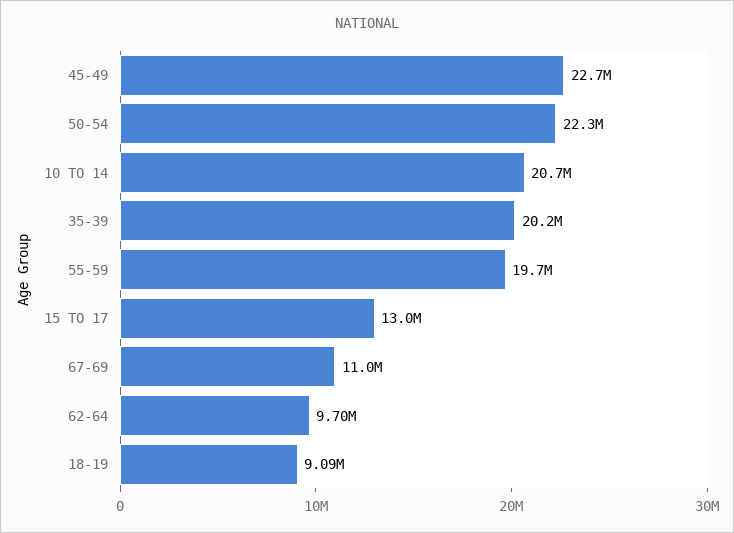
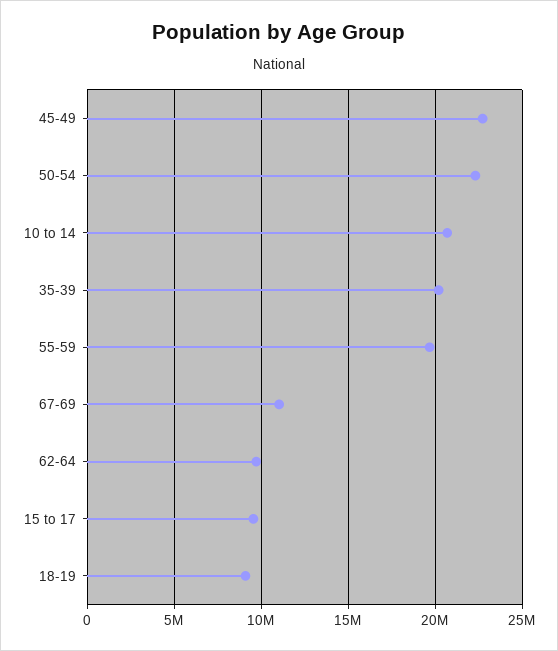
15 TO 17: 13000000 -> 9500000

